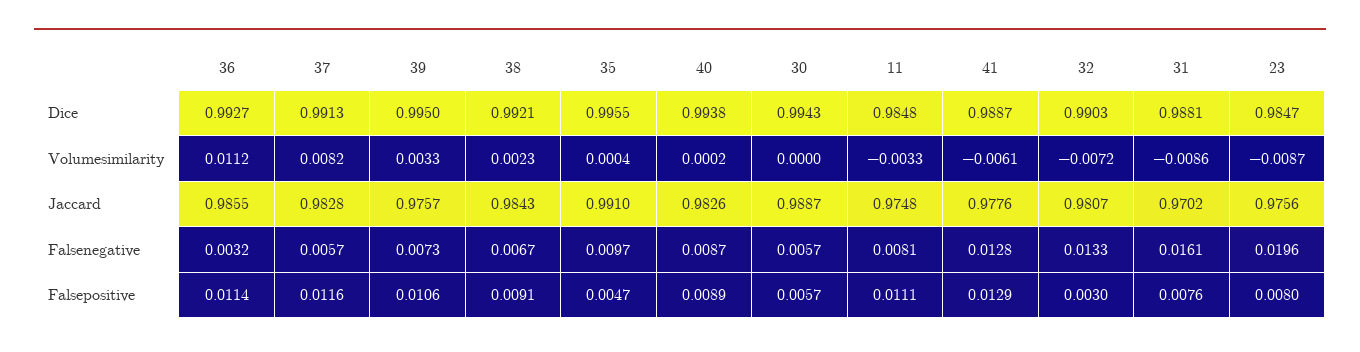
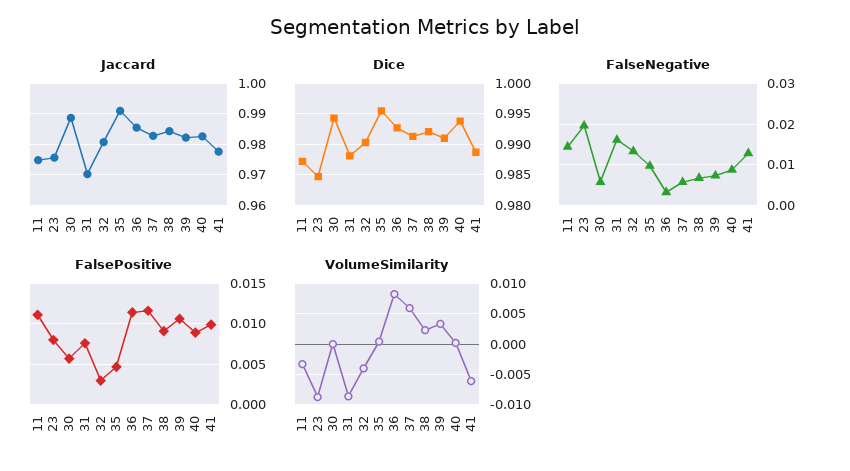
Dice, 39: 0.995 -> 0.991
Dice, 11: 0.9848 -> 0.987
Volumesimilarity, 36: 0.0112 -> 0.008
Volumesimilarity, 37: 0.0082 -> 0.006
Volumesimilarity, 32: -0.0072 -> -0.004
Jaccard, 39: 0.9757 -> 0.982
Falsenegative, 11: 0.0081 -> 0.014
Falsepositive, 41: 0.0129 -> 0.01

